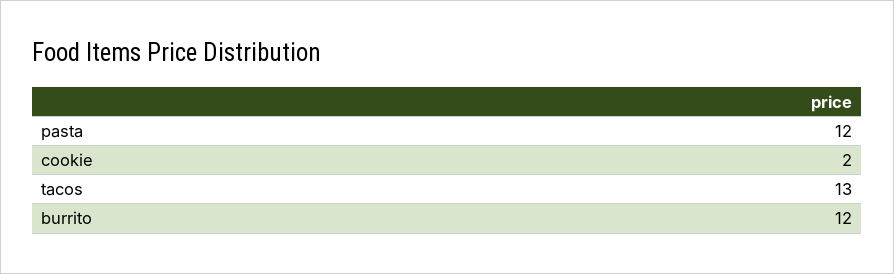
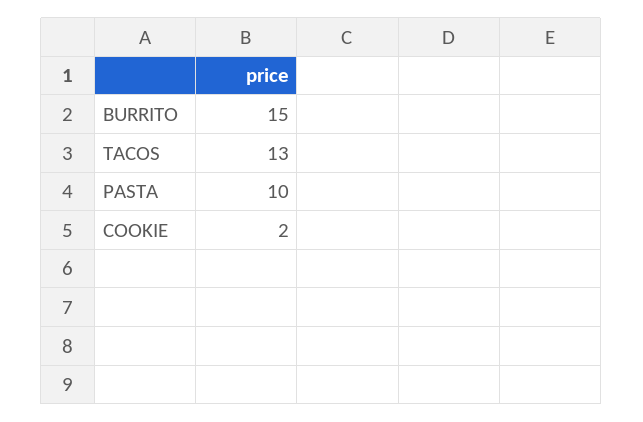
pasta: 12 -> 10
burrito: 12 -> 15

